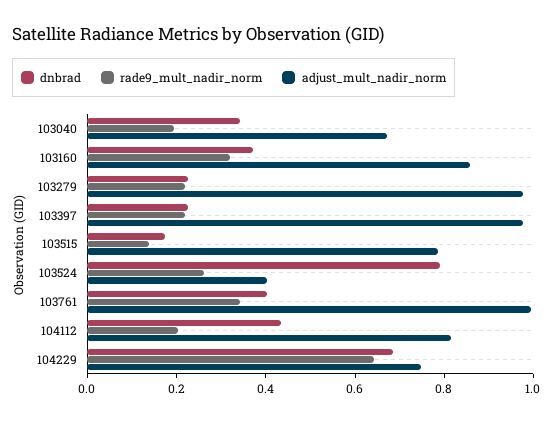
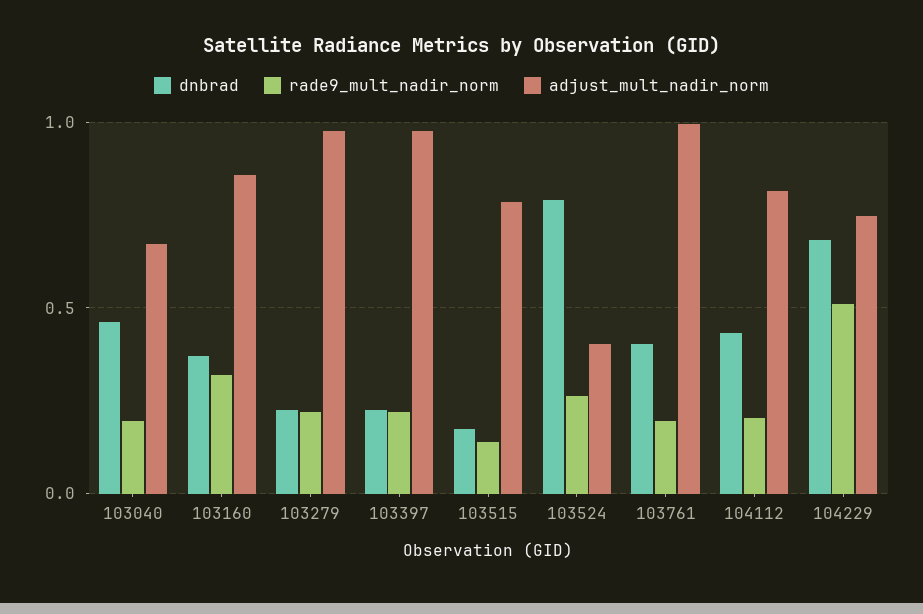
dnbrad, 103040: 0.35 -> 0.45
rade9_mult_nadir_norm, 103761: 0.35 -> 0.2
rade9_mult_nadir_norm, 104229: 0.65 -> 0.5

